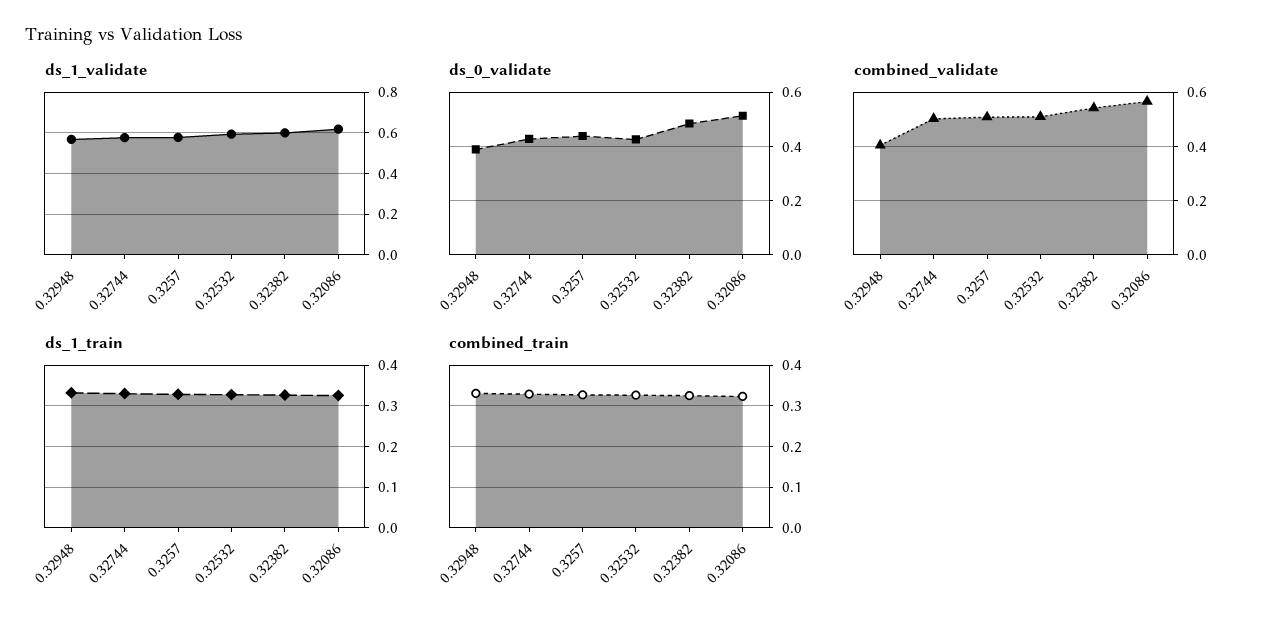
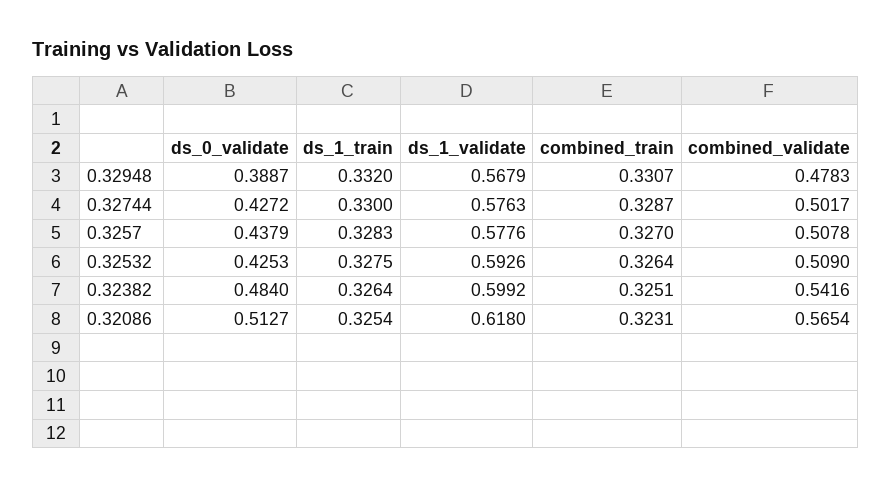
combined_validate, 0.32948: 0.4 -> 0.4783

